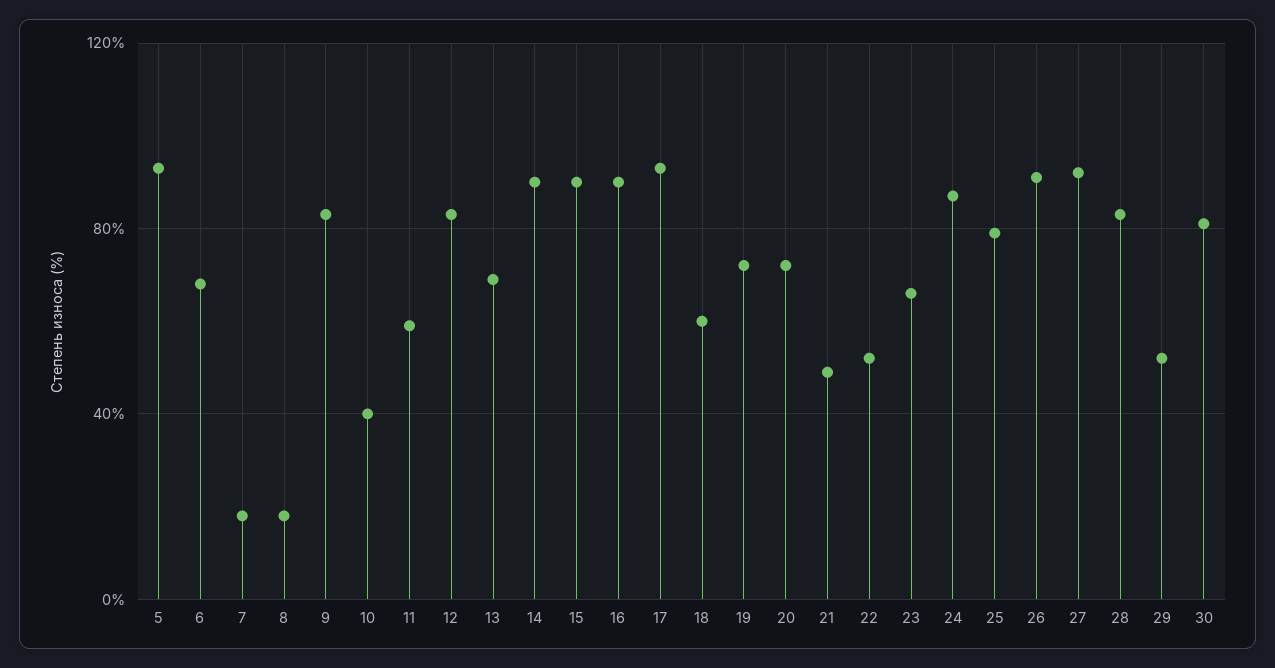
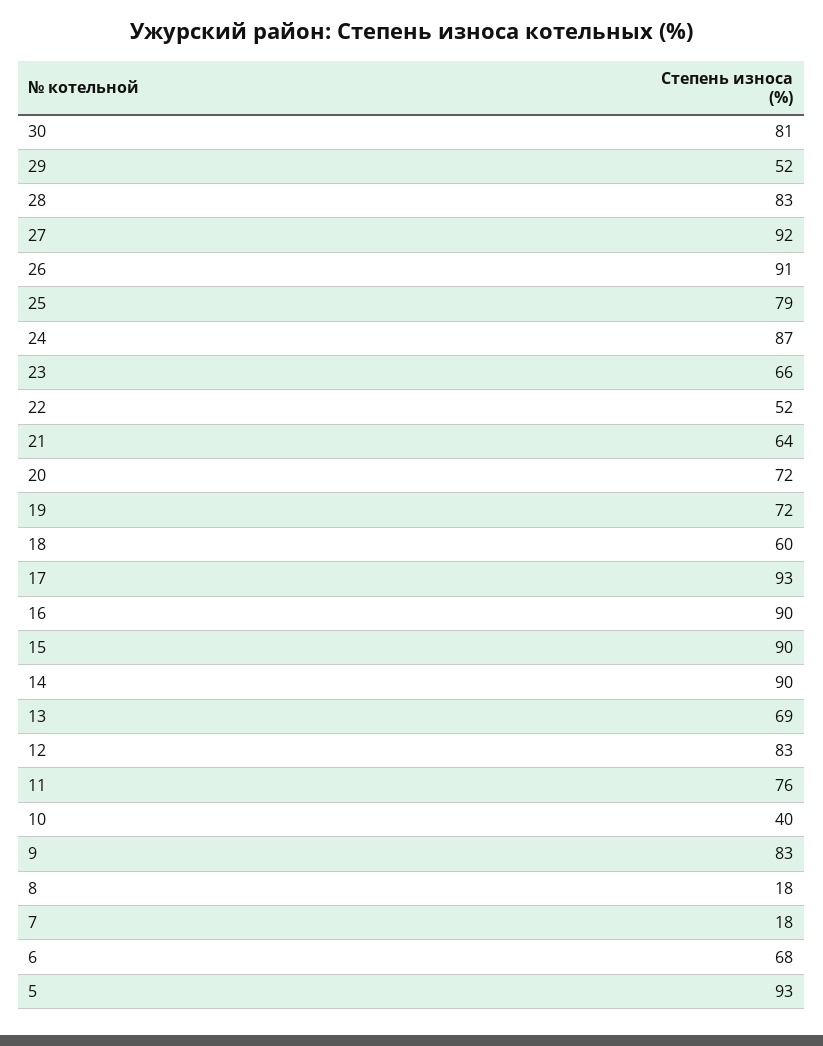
11: 60 -> 76
21: 50 -> 64

